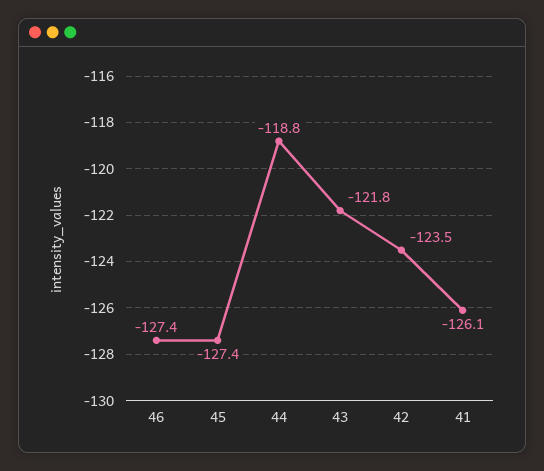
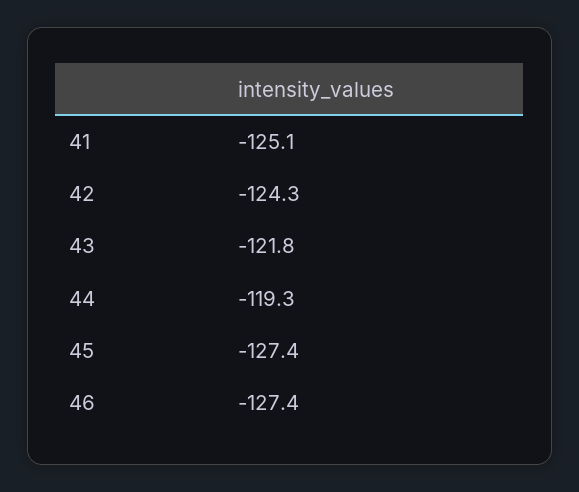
44: -118.8 -> -119.3
42: -123.5 -> -124.3
41: -126.1 -> -125.1

